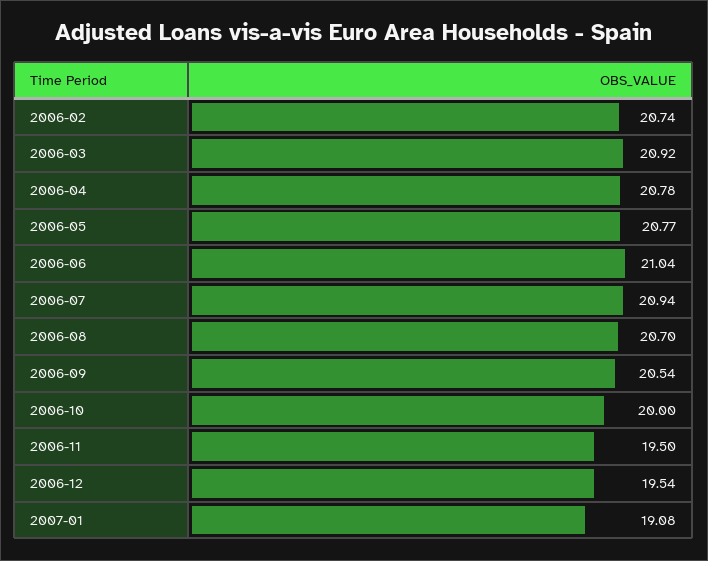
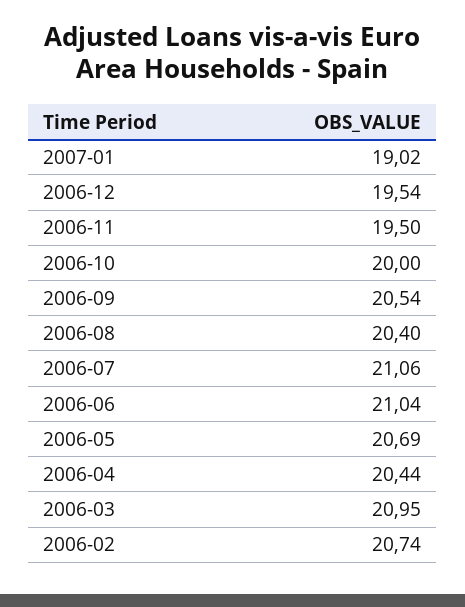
2006-03: 20.92 -> 20.95
2006-04: 20.78 -> 20.44
2006-05: 20.77 -> 20.69
2006-07: 20.94 -> 21.06
2006-08: 20.7 -> 20.4
2007-01: 19.08 -> 19.02

